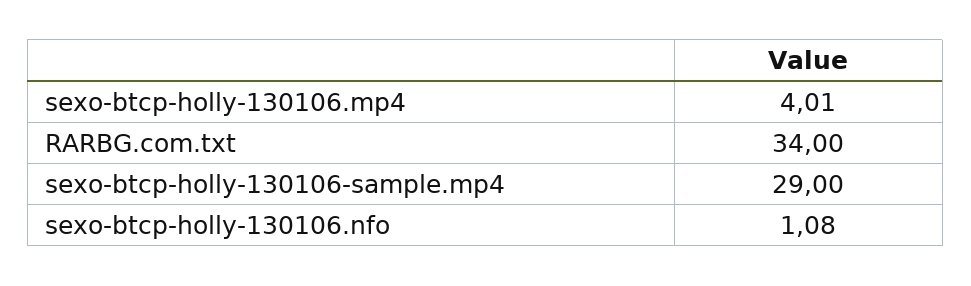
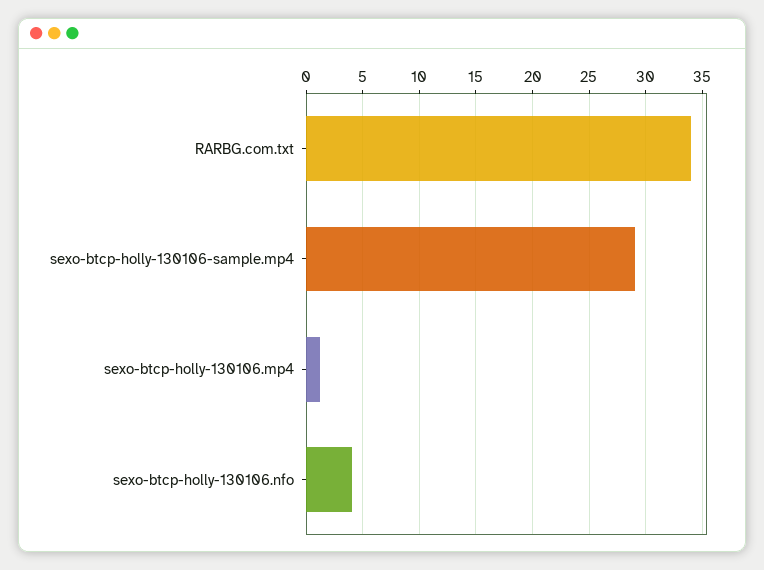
sexo-btcp-holly-130106.mp4: 4.01 -> 1
sexo-btcp-holly-130106.nfo: 1.08 -> 4

